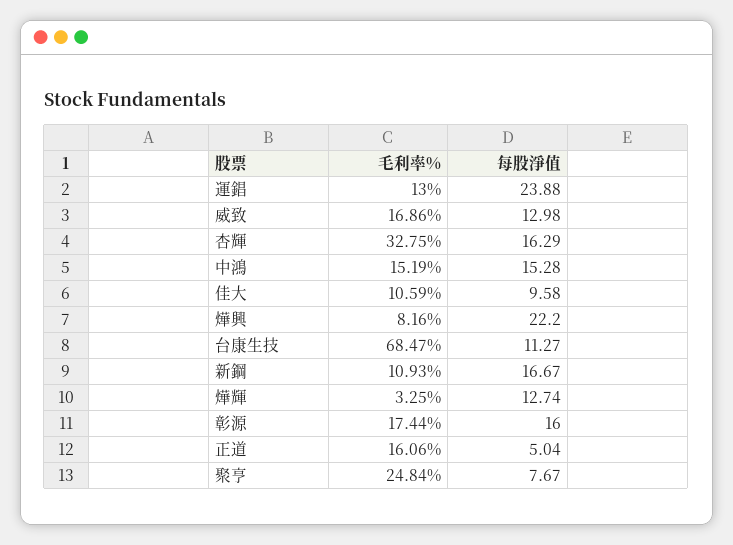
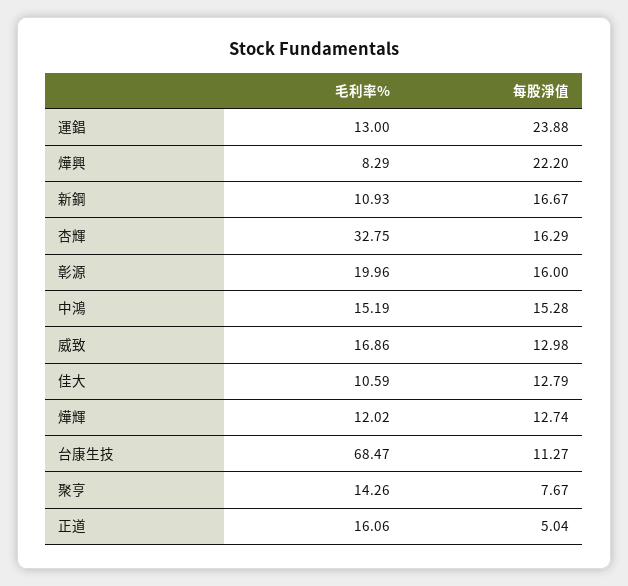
每股淨值, 佳大: 9.58 -> 12.79
毛利率%, 燁興: 8.16 -> 8.29
毛利率%, 燁輝: 3.25 -> 12.02
毛利率%, 彰源: 17.44 -> 19.96
毛利率%, 聚亨: 24.84 -> 14.26

